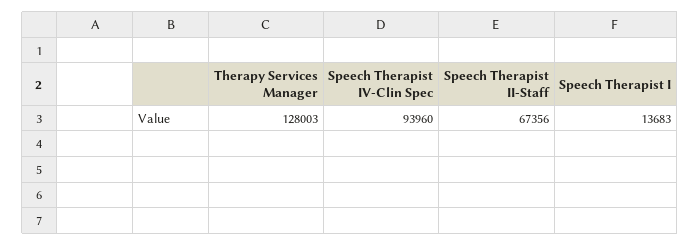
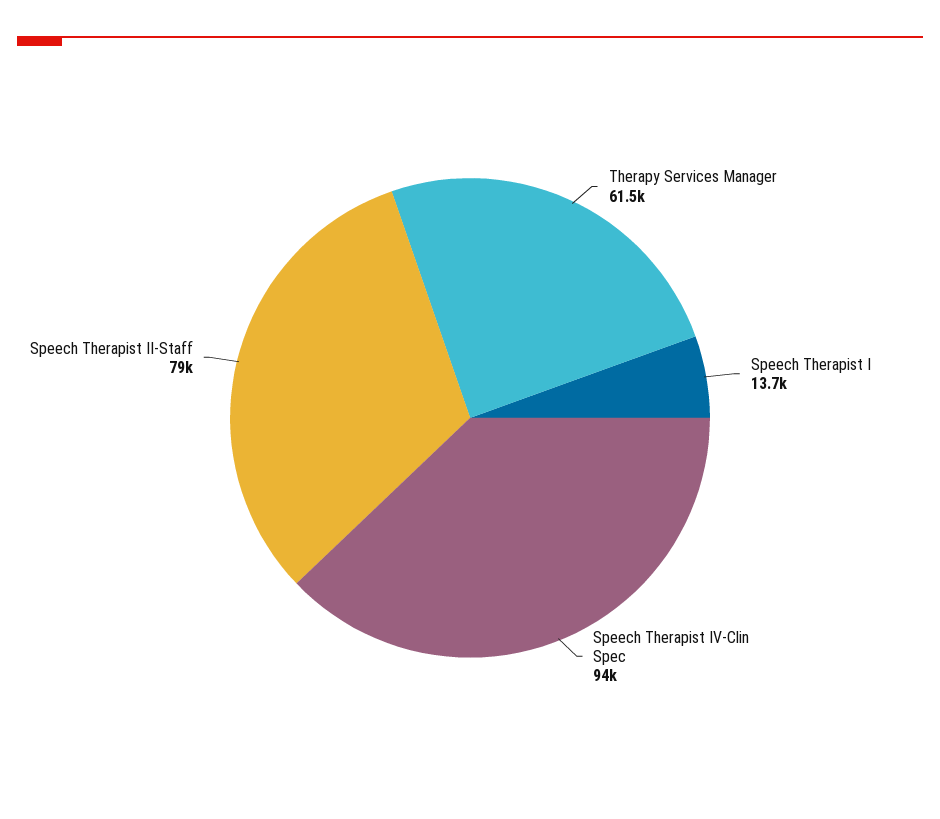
Therapy Services Manager: 128003 -> 61500
Speech Therapist II-Staff: 67356 -> 79000

